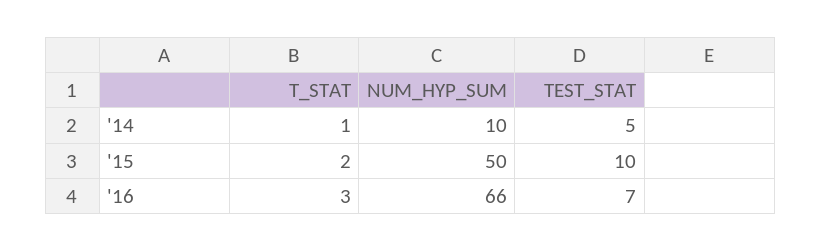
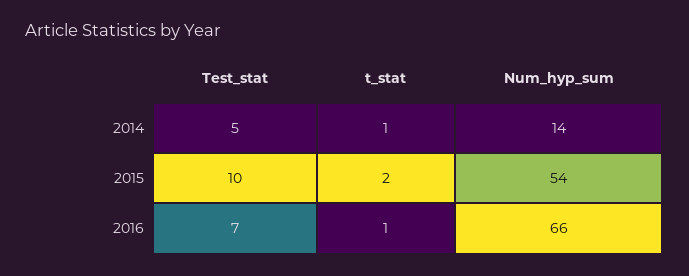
NUM_HYP_SUM, '14: 10 -> 14
NUM_HYP_SUM, '15: 50 -> 54
T_STAT, '16: 3 -> 1

